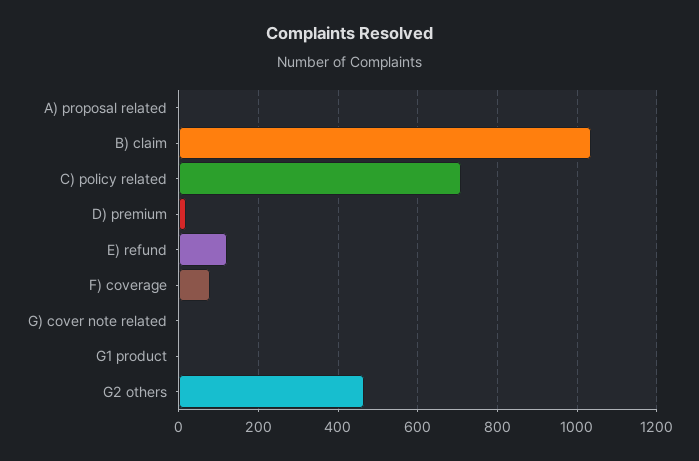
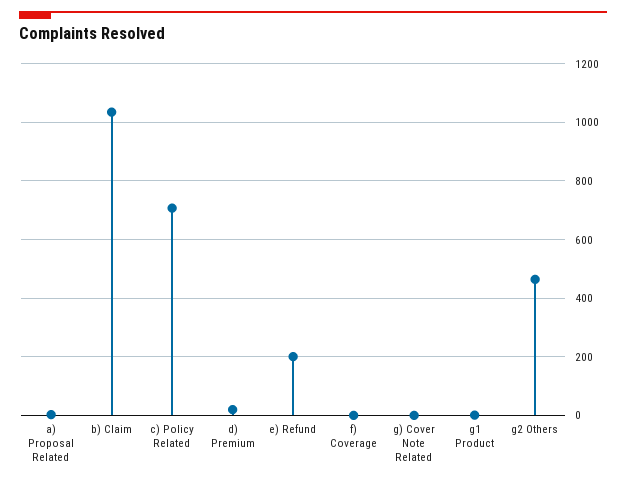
E) refund: 120 -> 200
F) coverage: 80 -> 0

